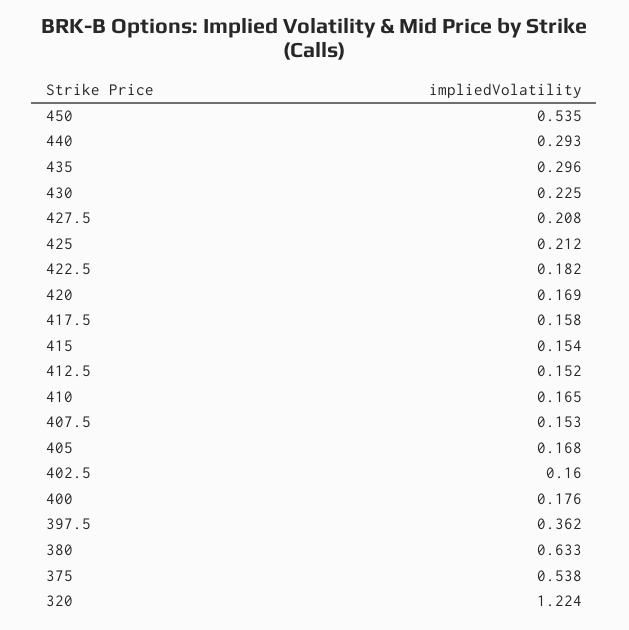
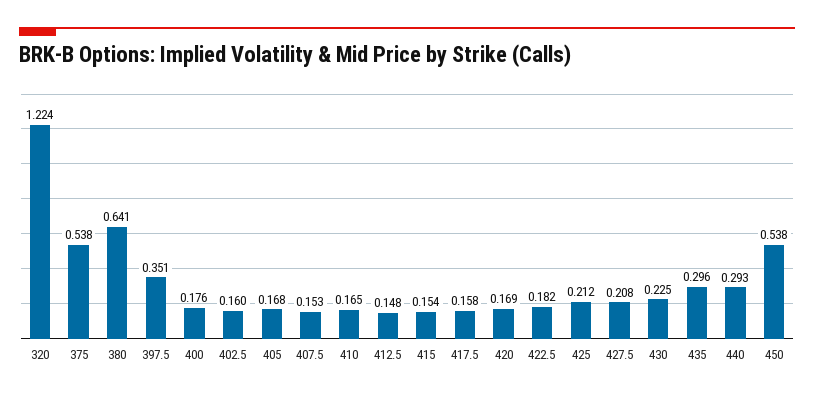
450: 0.535 -> 0.538
412.5: 0.152 -> 0.148
397.5: 0.362 -> 0.351
380: 0.633 -> 0.641

